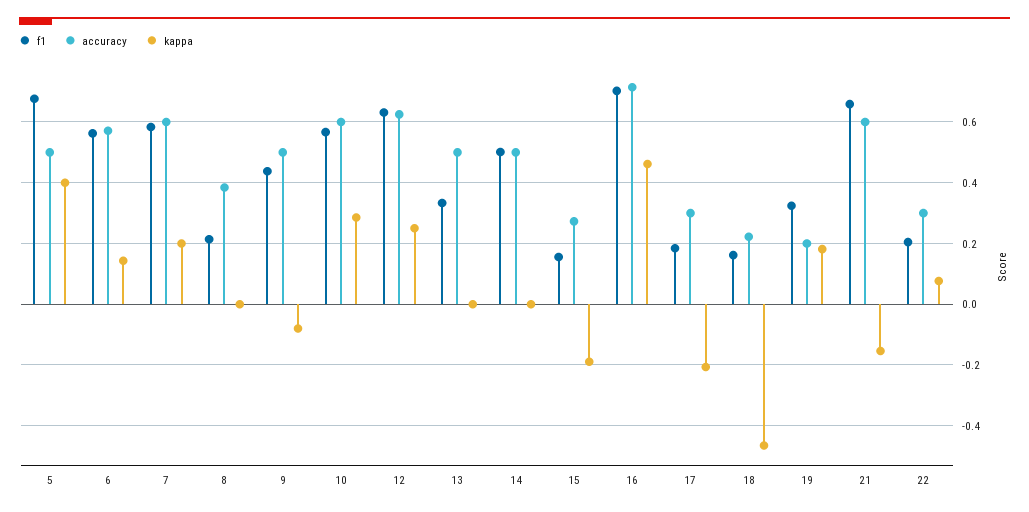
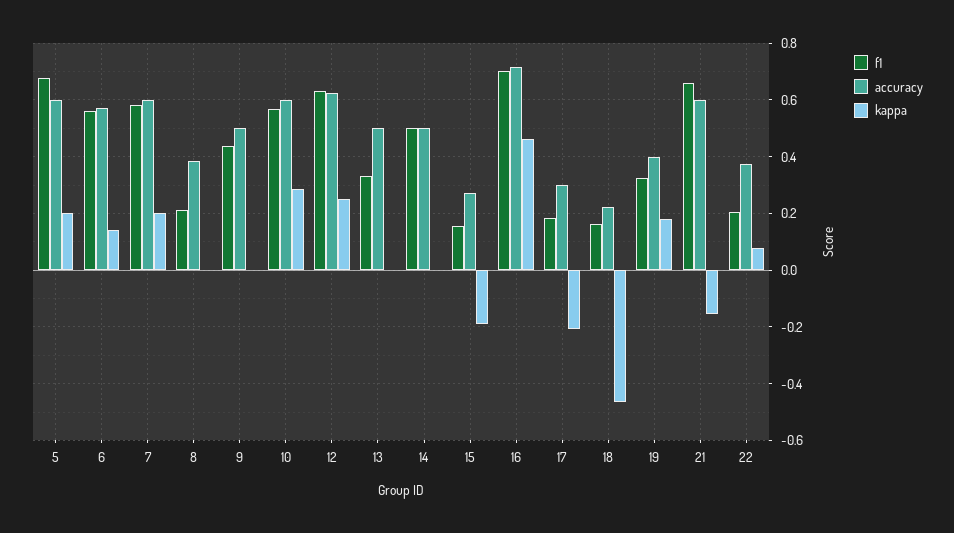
accuracy, 5: 0.5 -> 0.6
kappa, 5: 0.4 -> 0.2
kappa, 9: -0.08 -> 0
accuracy, 19: 0.2 -> 0.4
accuracy, 22: 0.3 -> 0.375

